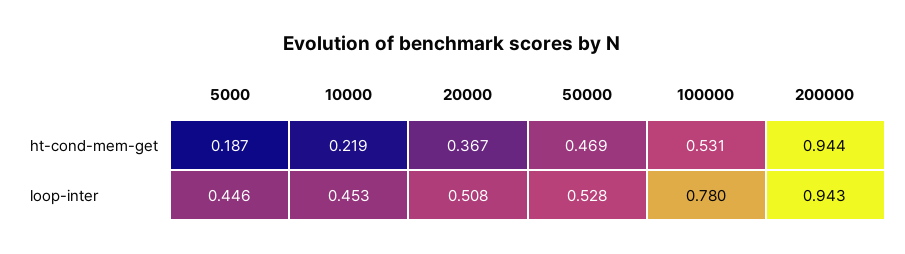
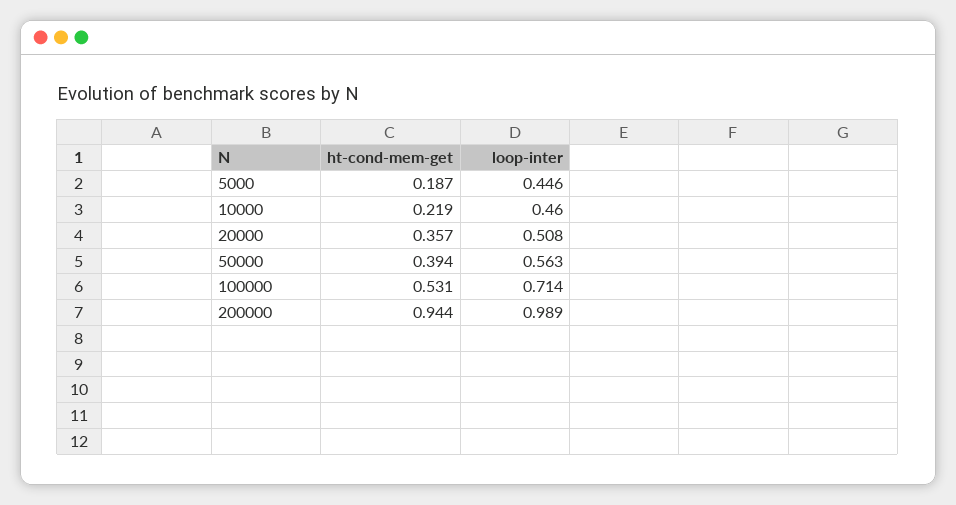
20000, ht-cond-mem-get: 0.367 -> 0.357
50000, ht-cond-mem-get: 0.469 -> 0.394
10000, loop-inter: 0.453 -> 0.46
50000, loop-inter: 0.528 -> 0.563
100000, loop-inter: 0.78 -> 0.714
200000, loop-inter: 0.943 -> 0.989

